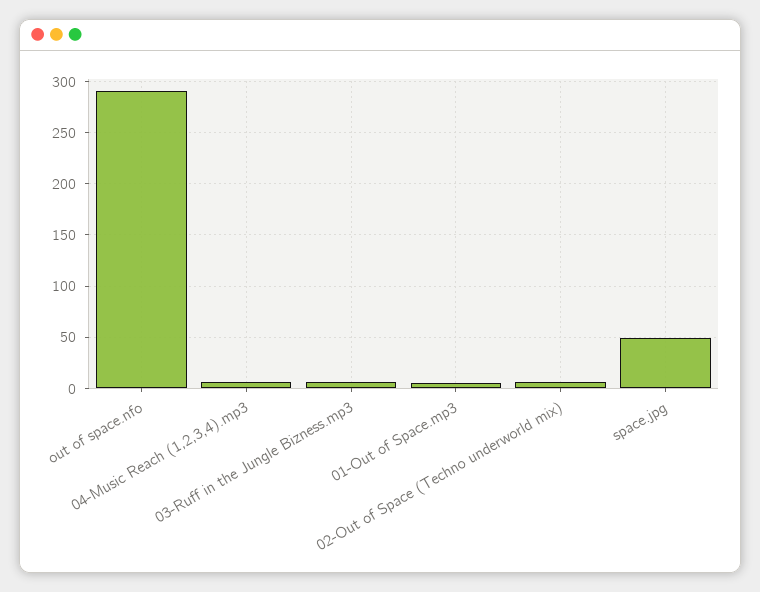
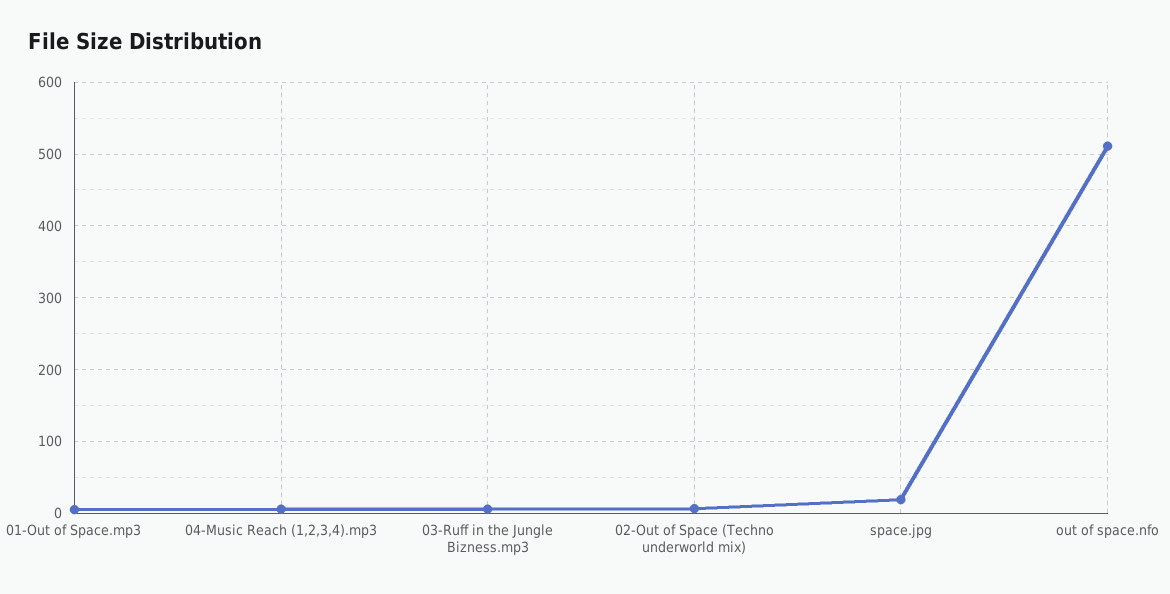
out of space.nfo: 290 -> 510
space.jpg: 50 -> 20

